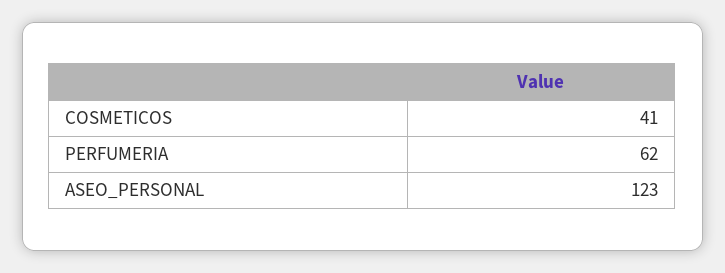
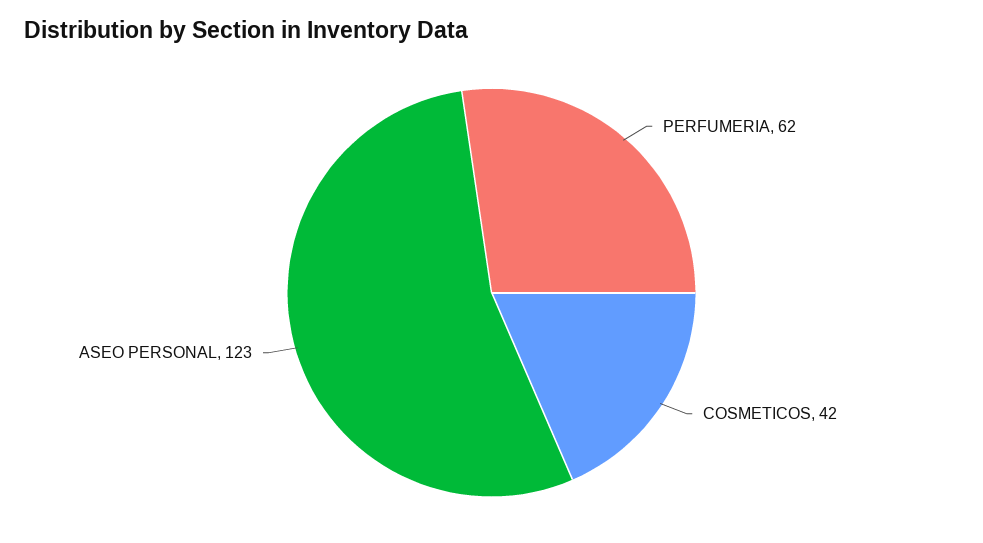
COSMETICOS: 41 -> 42

